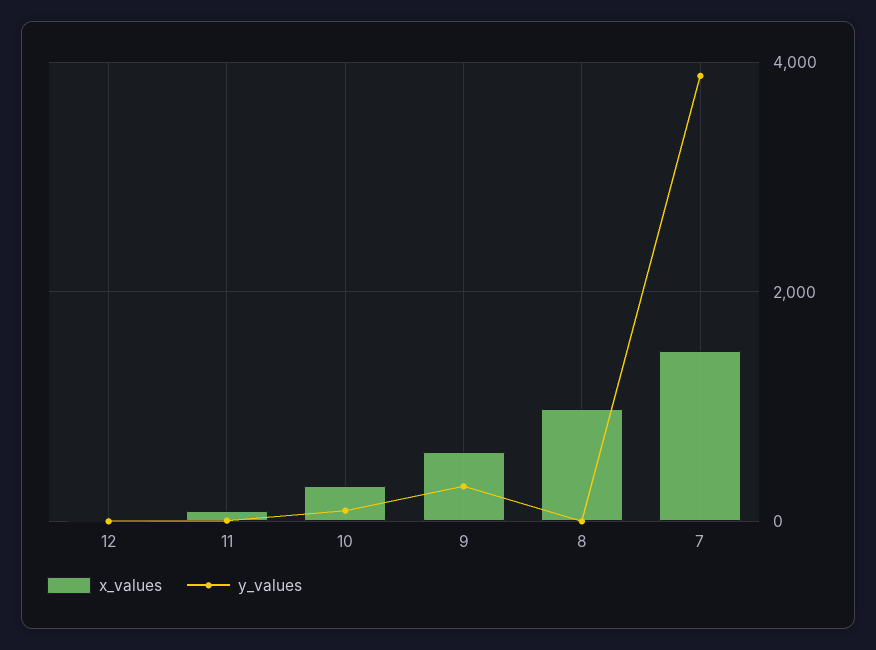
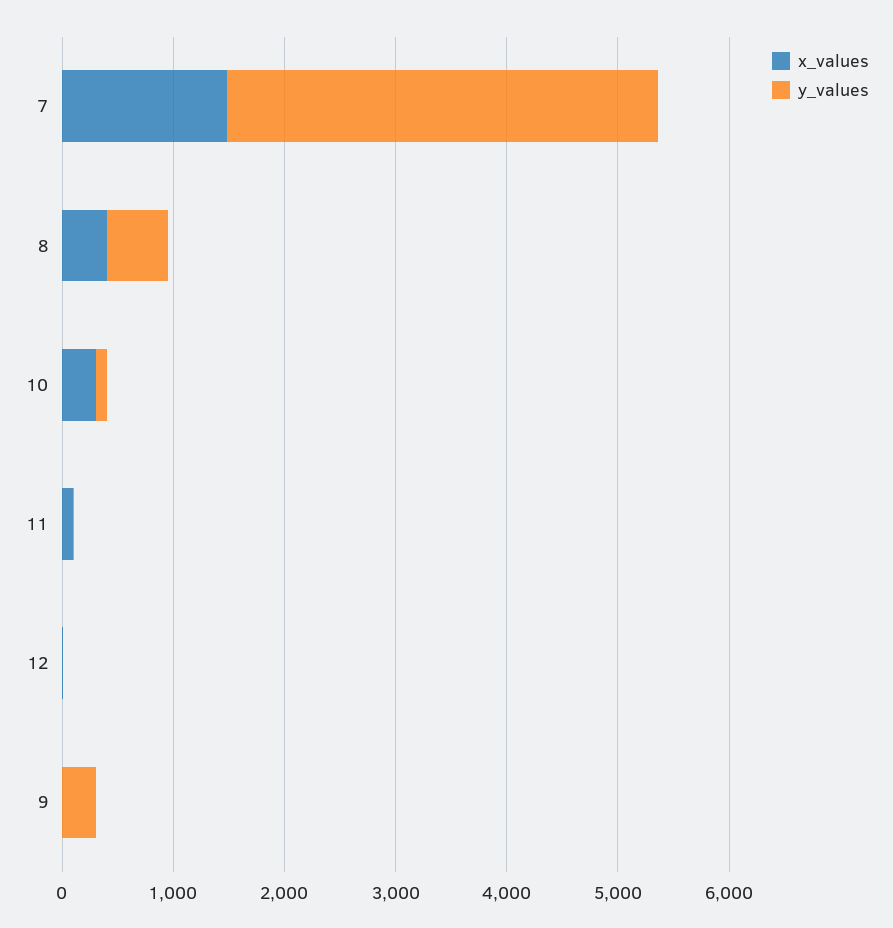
x_values, 9: 600 -> 0
x_values, 8: 1000 -> 400
y_values, 8: 0 -> 600

